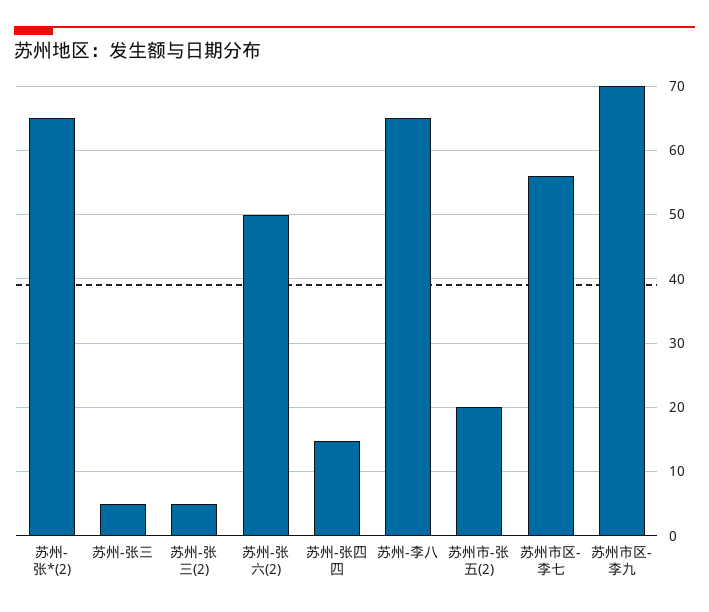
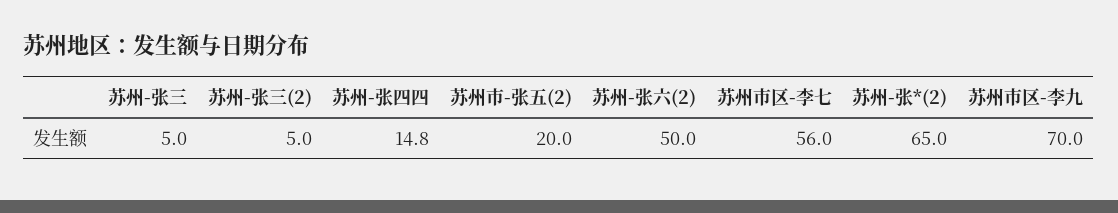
苏州-李八: 65 -> none

